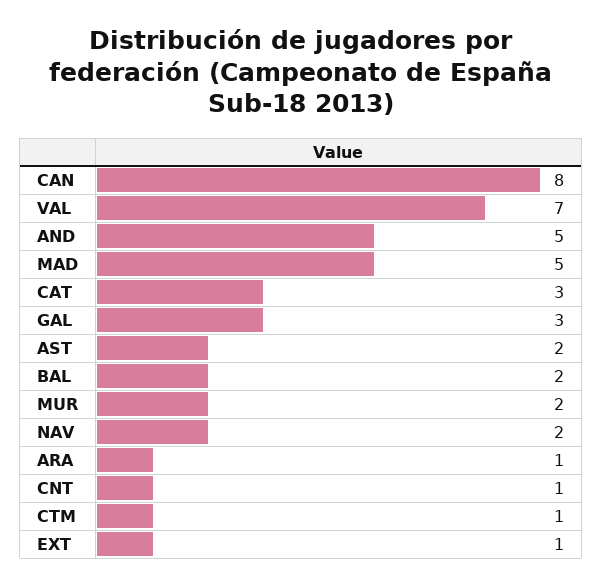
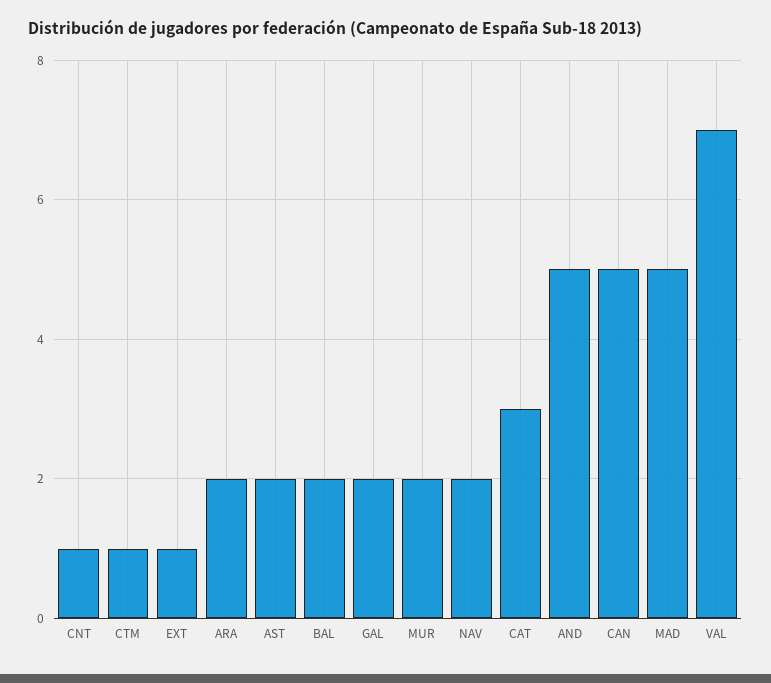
CAN: 8 -> 5
GAL: 3 -> 2
ARA: 1 -> 2

